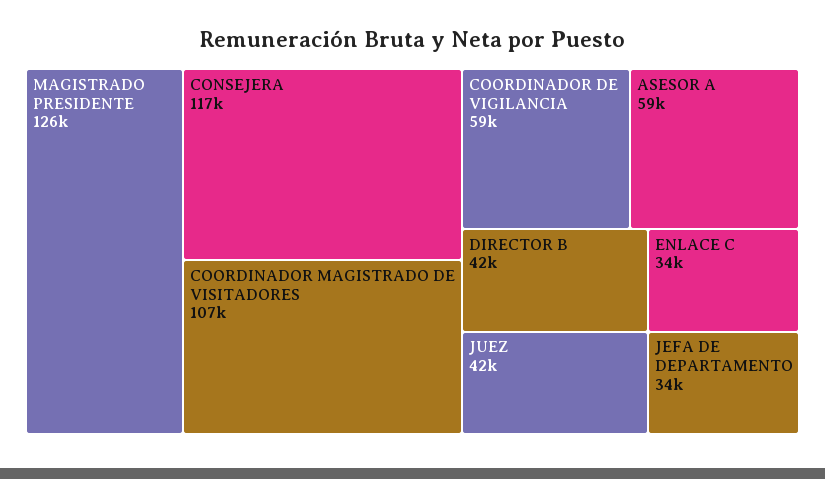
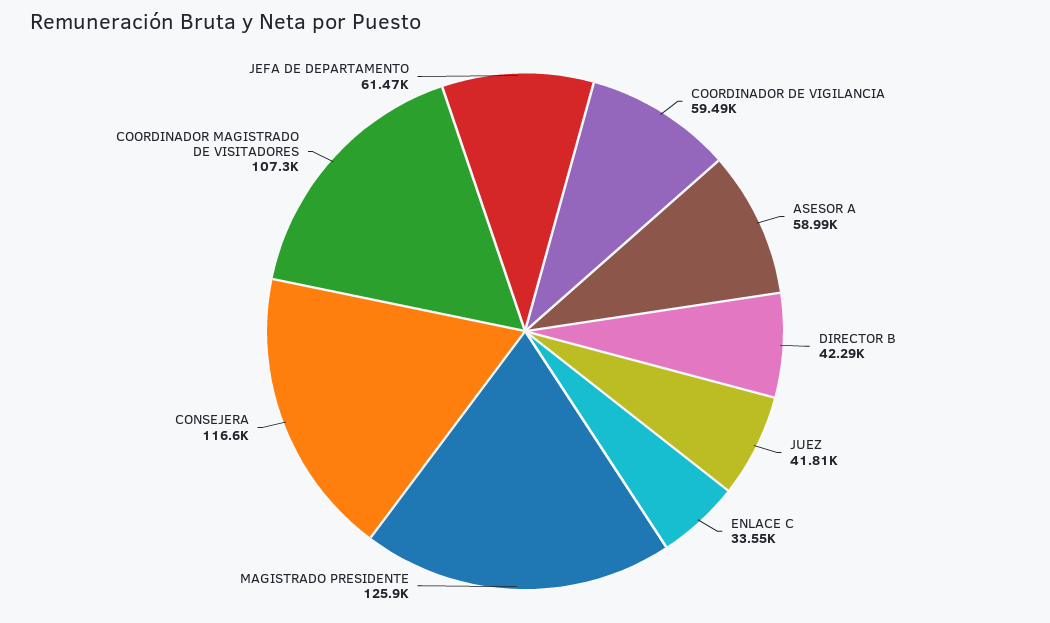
JEFA DE DEPARTAMENTO: 34000 -> 61470

